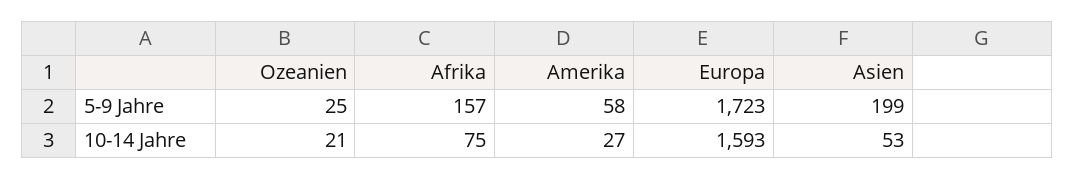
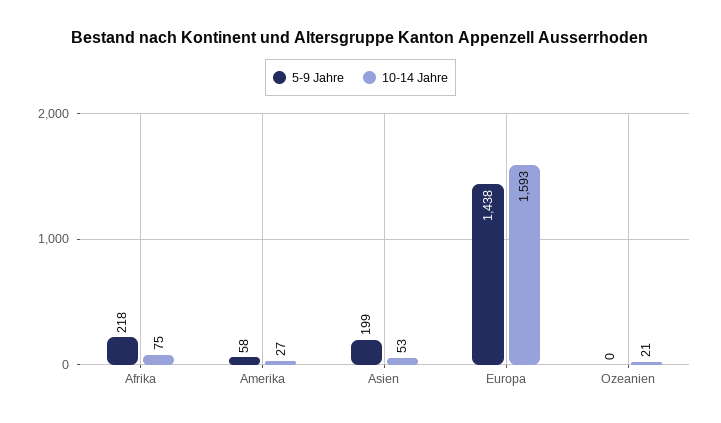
5-9 Jahre, Ozeanien: 25 -> 0
5-9 Jahre, Afrika: 157 -> 218
5-9 Jahre, Europa: 1723 -> 1438

